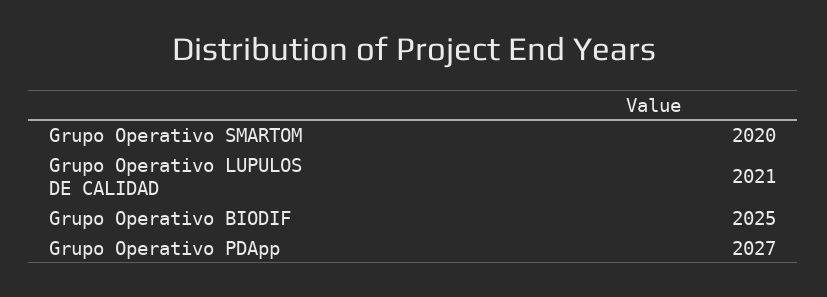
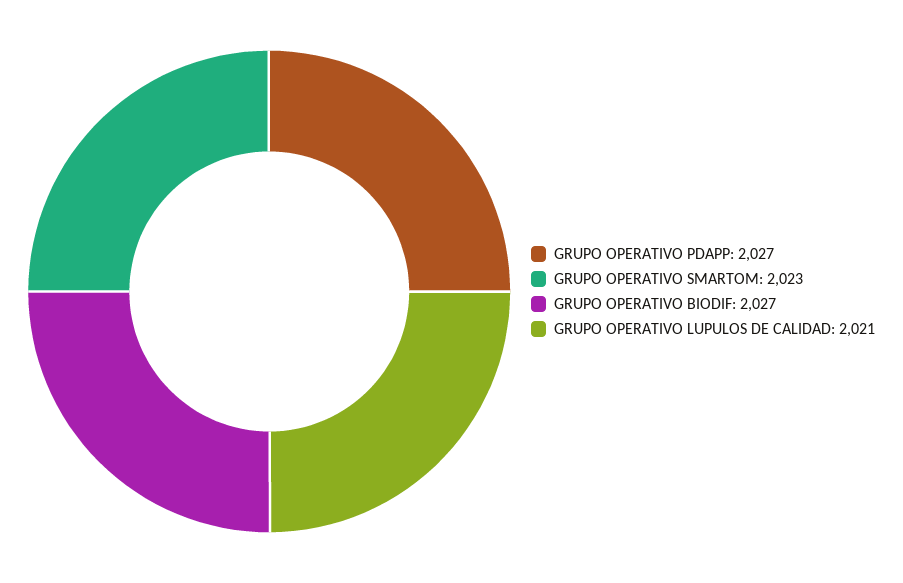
Grupo Operativo SMARTOM: 2020 -> 2023
Grupo Operativo BIODIF: 2025 -> 2027

